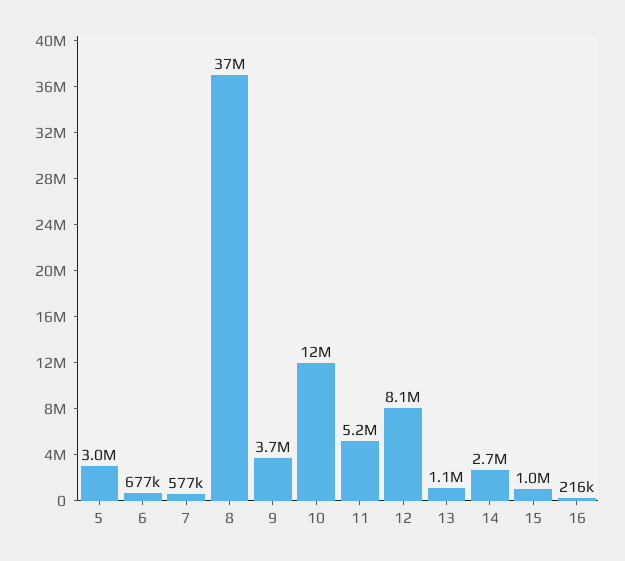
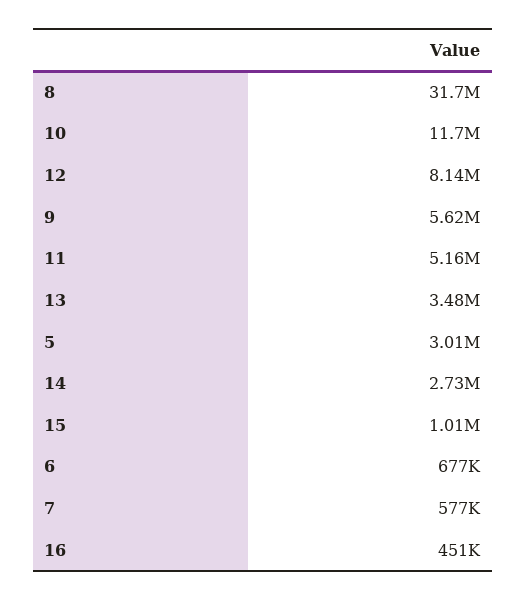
8: 37000000 -> 31700000
9: 3700000 -> 5620000
13: 1100000 -> 3480000
16: 216000 -> 451000

